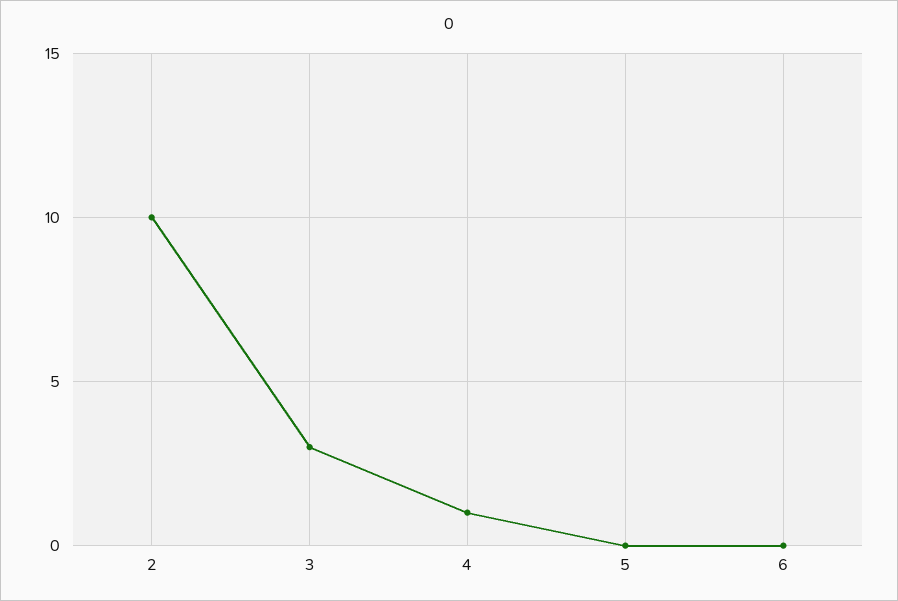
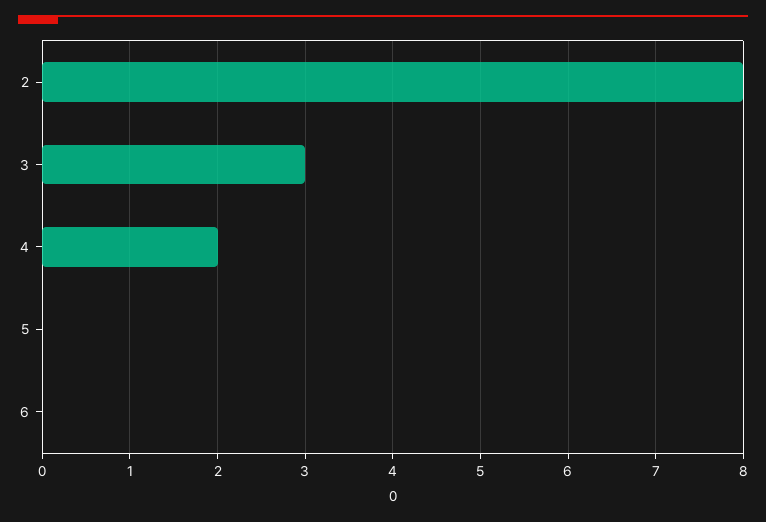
2: 10 -> 8
4: 1 -> 2

